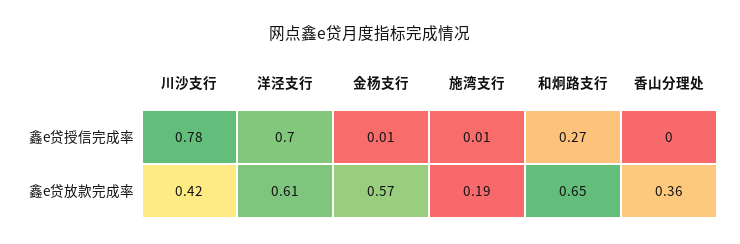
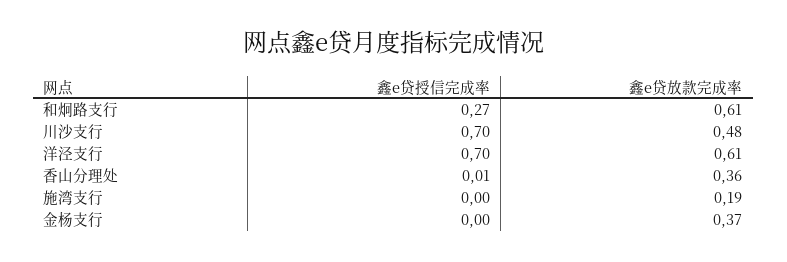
川沙支行, 鑫e贷授信完成率: 0.78 -> 0.7
金杨支行, 鑫e贷授信完成率: 0.01 -> 0
施湾支行, 鑫e贷授信完成率: 0.01 -> 0
香山分理处, 鑫e贷授信完成率: 0 -> 0.01
川沙支行, 鑫e贷放款完成率: 0.42 -> 0.48
金杨支行, 鑫e贷放款完成率: 0.57 -> 0.37
和炯路支行, 鑫e贷放款完成率: 0.65 -> 0.61

